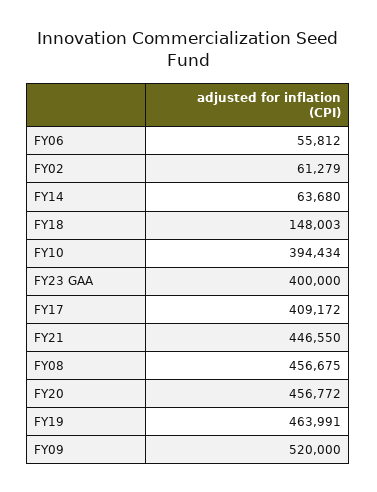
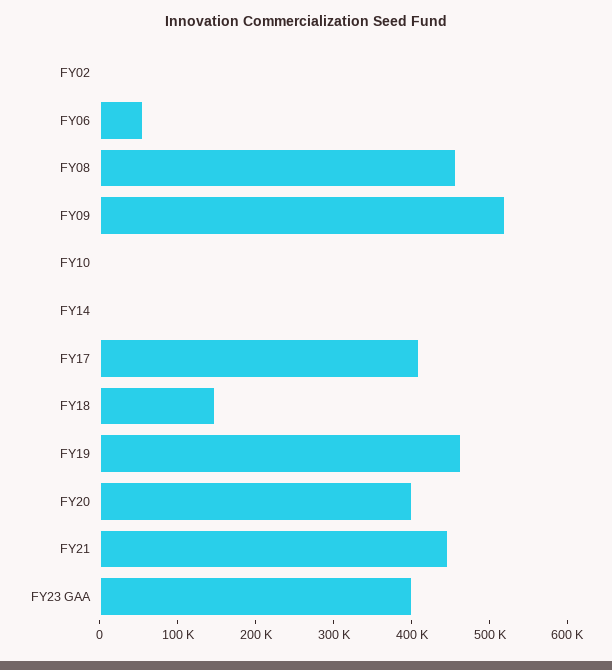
FY02: 61279 -> 0
FY14: 63680 -> 0
FY10: 394434 -> 0
FY20: 456772 -> 400000

